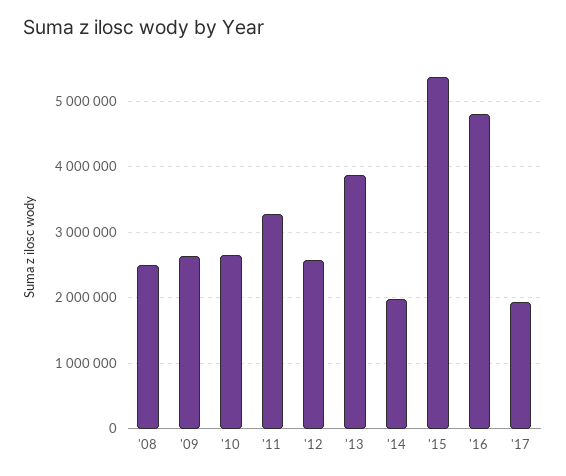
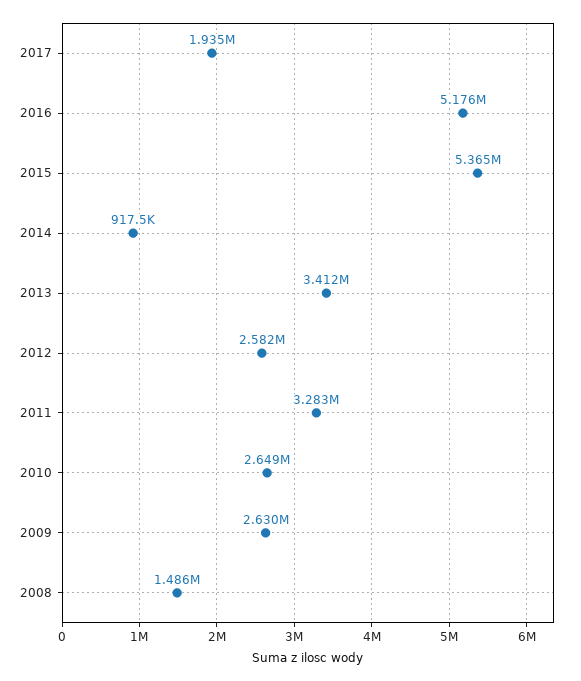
'08: 2500000 -> 1486000
'13: 3900000 -> 3412000
'14: 2000000 -> 917500
'16: 4800000 -> 5176000

